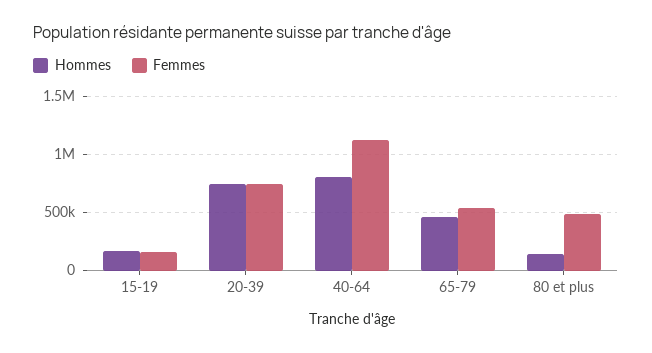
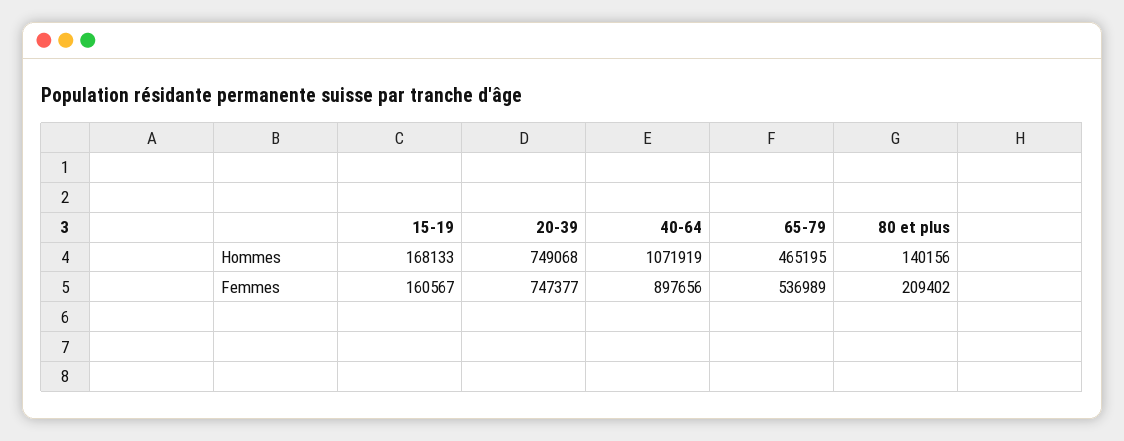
Hommes, 40-64: 800000 -> 1071919
Femmes, 40-64: 1100000 -> 897656
Femmes, 80 et plus: 500000 -> 209402

